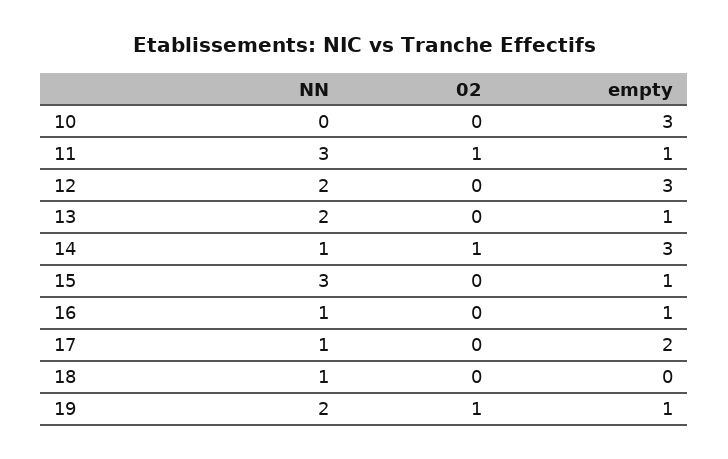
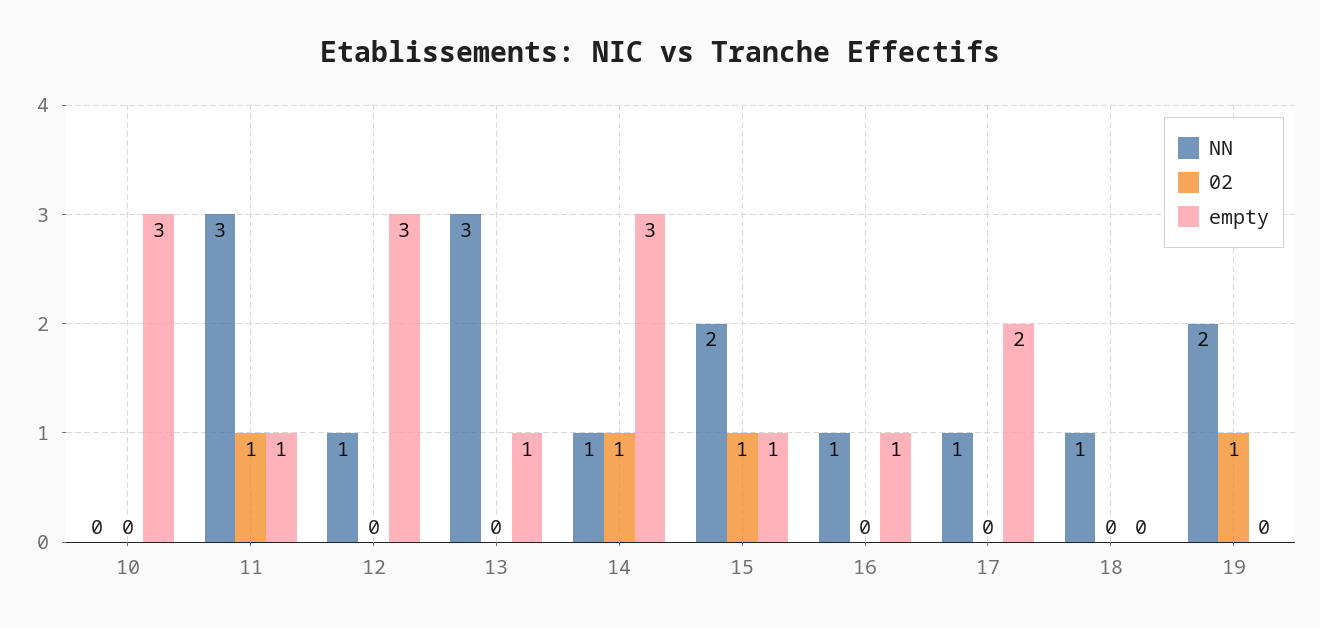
NN, 12: 2 -> 1
NN, 13: 2 -> 3
NN, 15: 3 -> 2
02, 15: 0 -> 1
empty, 19: 1 -> 0

